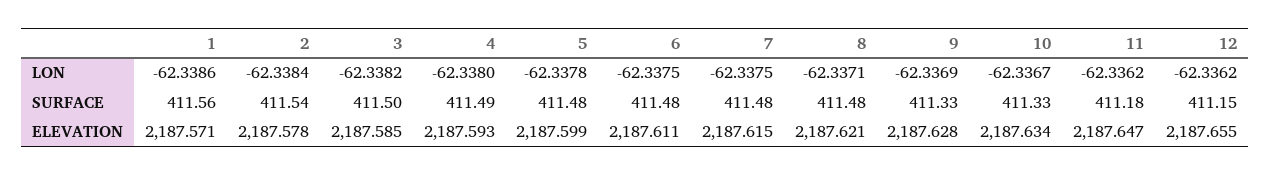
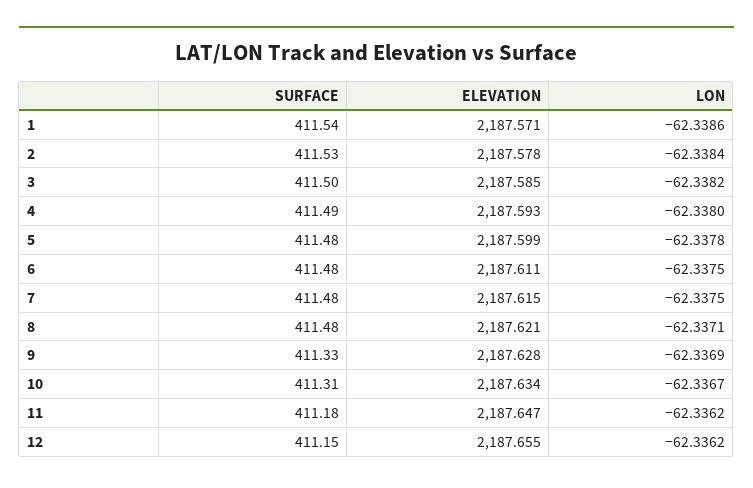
1, SURFACE: 411.56 -> 411.54
2, SURFACE: 411.54 -> 411.53
10, SURFACE: 411.33 -> 411.31

